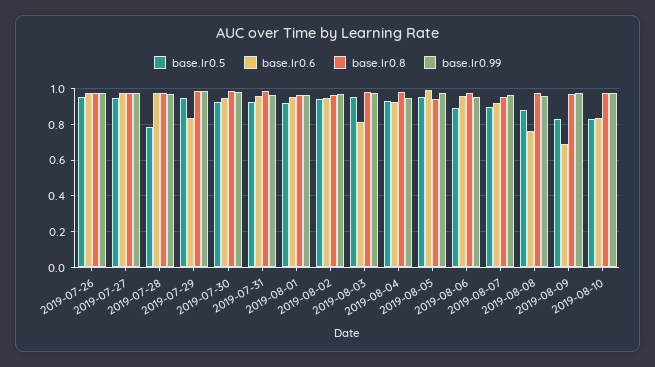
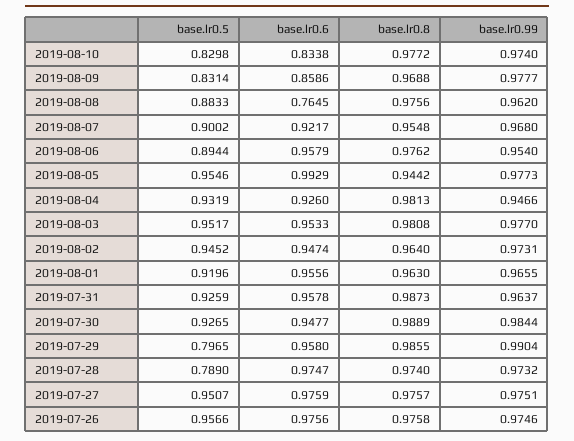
base.lr0.5, 2019-07-29: 0.95 -> 0.7965
base.lr0.6, 2019-07-29: 0.85 -> 0.958
base.lr0.6, 2019-08-03: 0.8 -> 0.9533
base.lr0.6, 2019-08-09: 0.7 -> 0.8586

